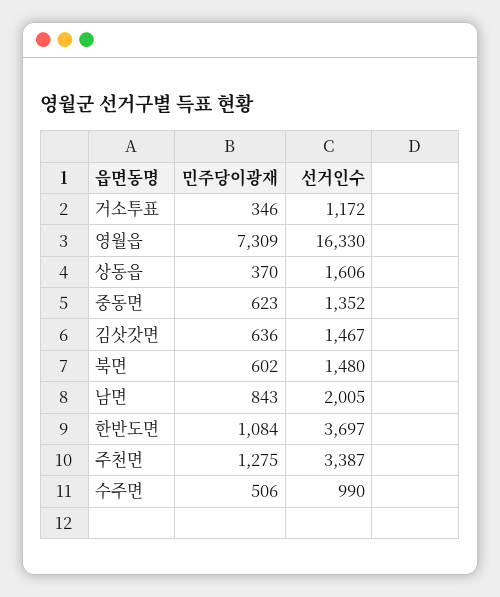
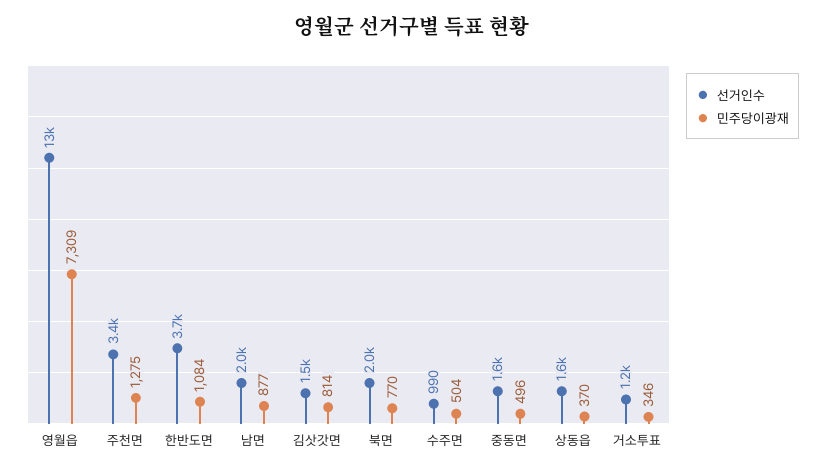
선거인수, 영월읍: 16330 -> 13000
민주당이광재, 중동면: 623 -> 496
선거인수, 중동면: 1352 -> 1600
민주당이광재, 김삿갓면: 636 -> 814
민주당이광재, 북면: 602 -> 770
선거인수, 북면: 1480 -> 2000
민주당이광재, 남면: 843 -> 877
민주당이광재, 수주면: 506 -> 504

